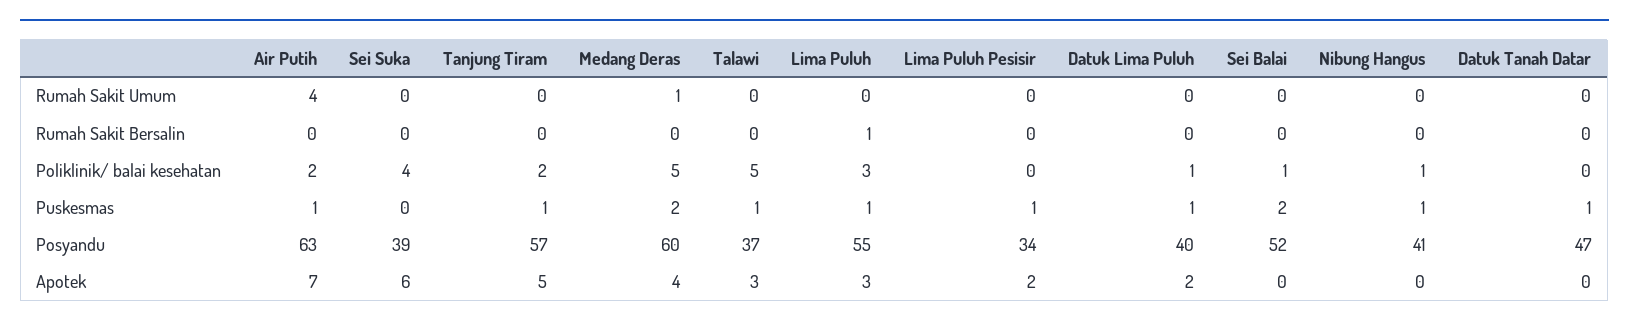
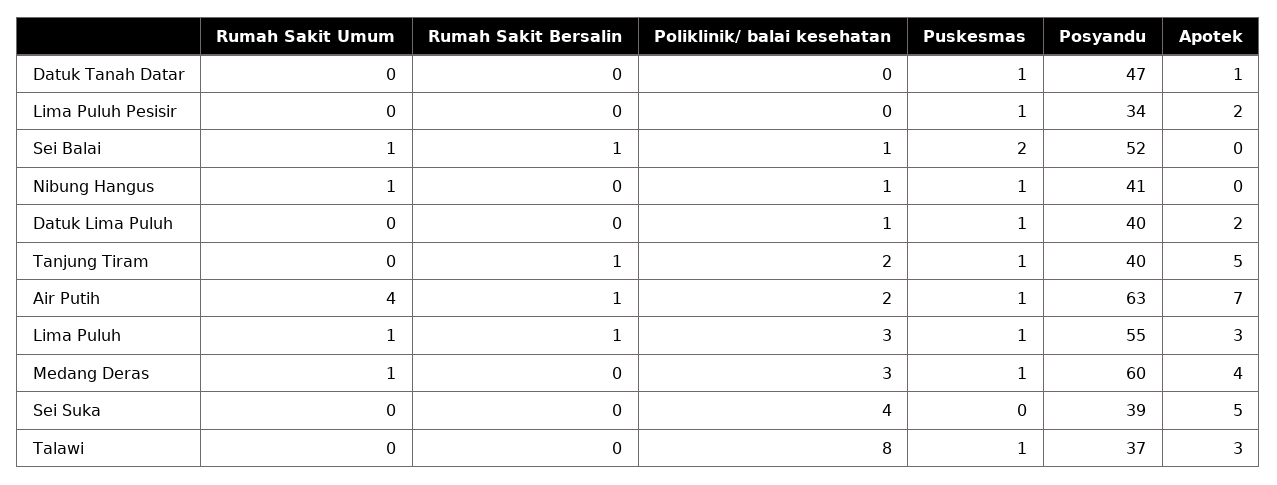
Lima Puluh, Rumah Sakit Umum: 0 -> 1
Sei Balai, Rumah Sakit Umum: 0 -> 1
Nibung Hangus, Rumah Sakit Umum: 0 -> 1
Air Putih, Rumah Sakit Bersalin: 0 -> 1
Tanjung Tiram, Rumah Sakit Bersalin: 0 -> 1
Sei Balai, Rumah Sakit Bersalin: 0 -> 1
Medang Deras, Poliklinik/ balai kesehatan: 5 -> 3
Talawi, Poliklinik/ balai kesehatan: 5 -> 8
Medang Deras, Puskesmas: 2 -> 1
Tanjung Tiram, Posyandu: 57 -> 40
Sei Suka, Apotek: 6 -> 5
Datuk Tanah Datar, Apotek: 0 -> 1

